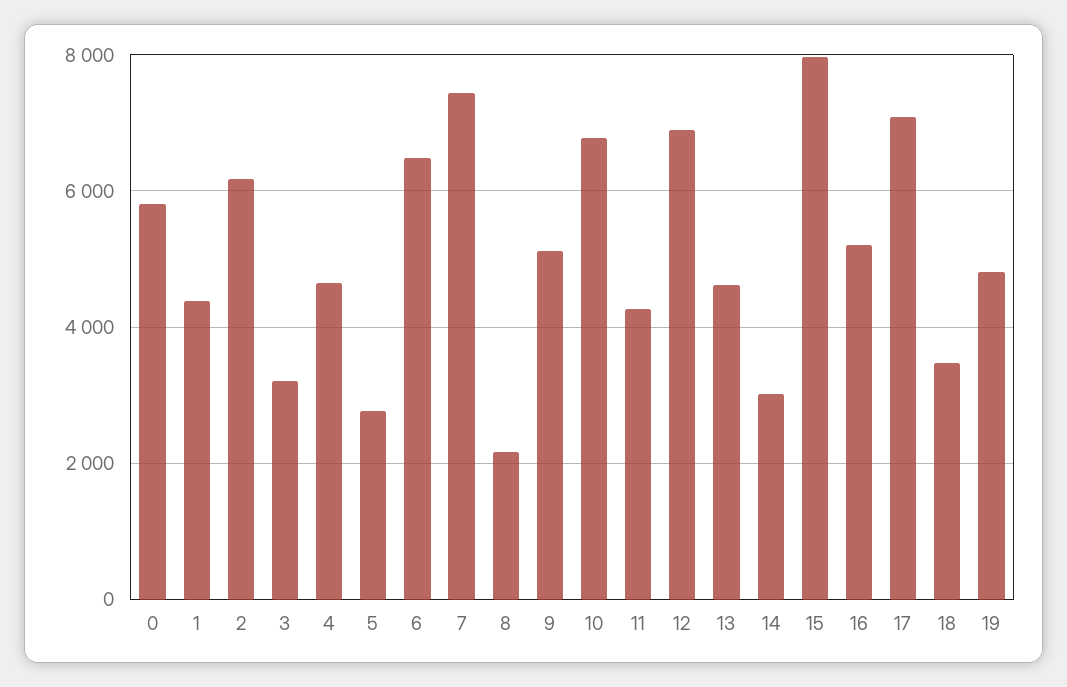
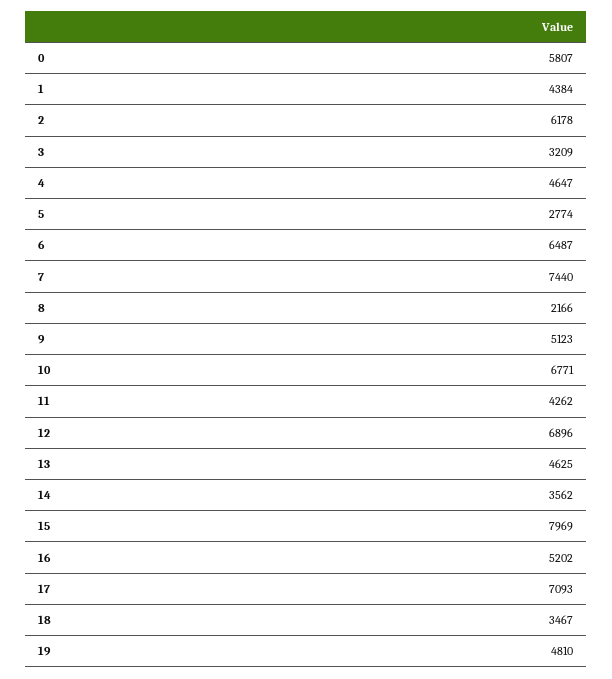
14: 3000 -> 3562

